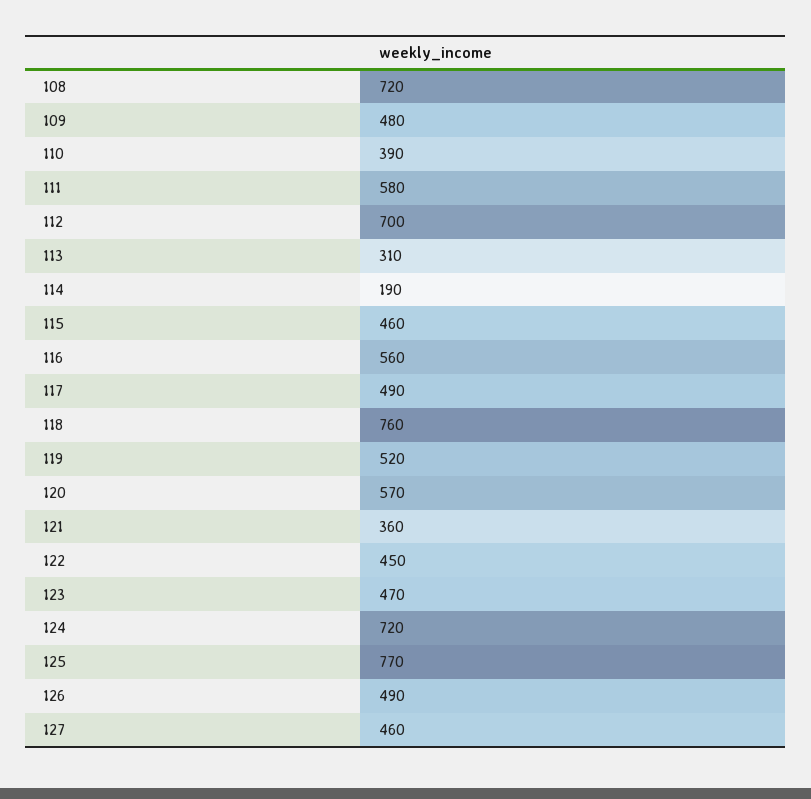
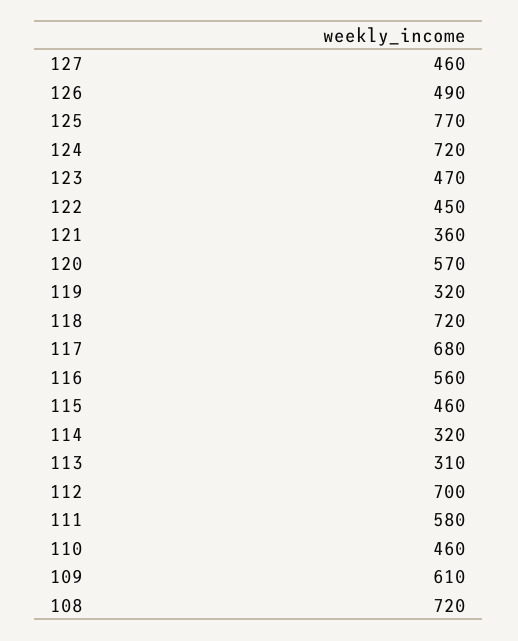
109: 480 -> 610
110: 390 -> 460
114: 190 -> 320
117: 490 -> 680
118: 760 -> 720
119: 520 -> 320

